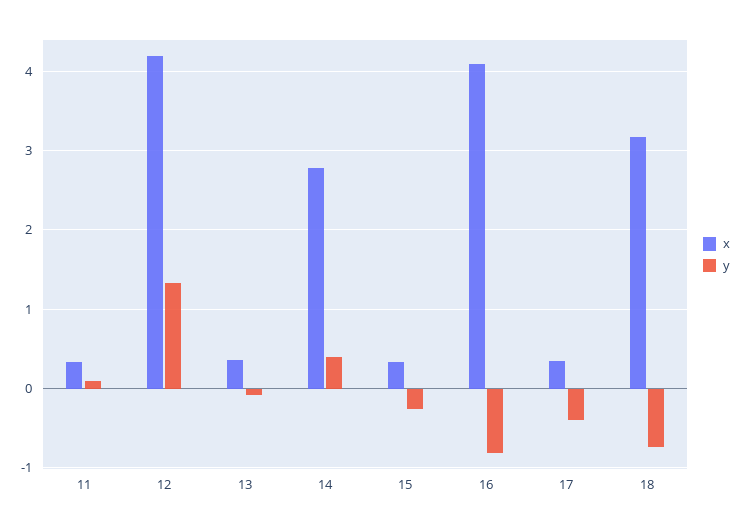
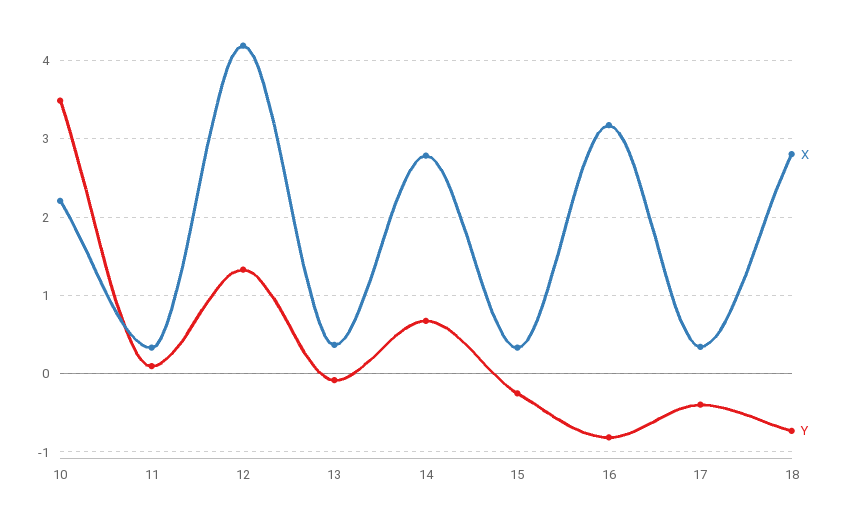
y, 14: 0.4 -> 0.7
x, 16: 4.1 -> 3.2
x, 18: 3.2 -> 2.8
x, 10: none -> 2.2
y, 10: none -> 3.5

